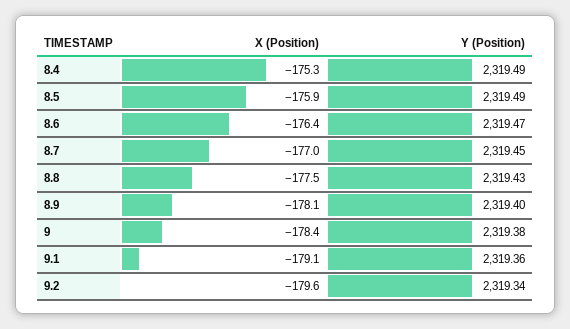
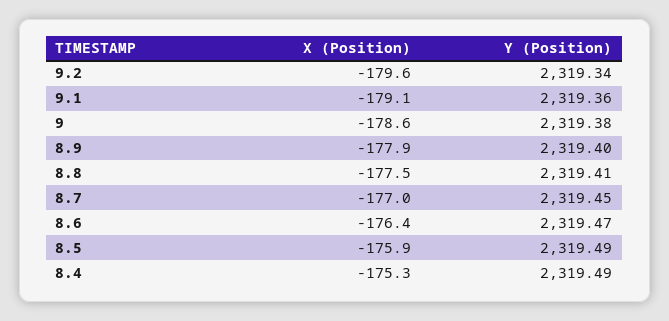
Y (Position), 8.8: 2319.43 -> 2319.41
X (Position), 8.9: -178.1 -> -177.9
X (Position), 9: -178.4 -> -178.6

